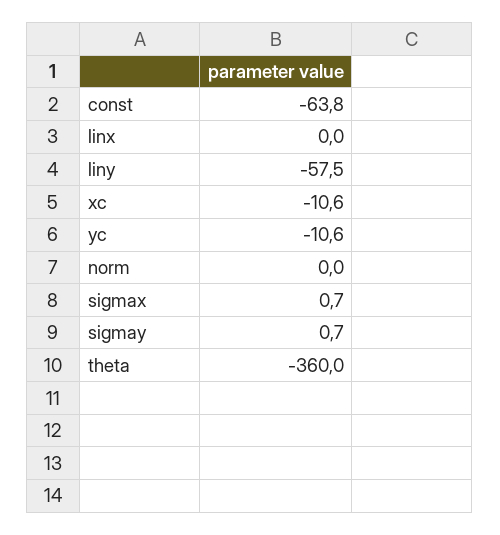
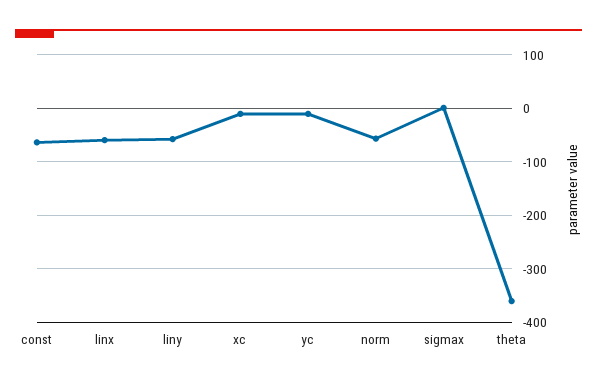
linx: 0 -> -60
norm: 0 -> -60
sigmay: 0.7 -> none

